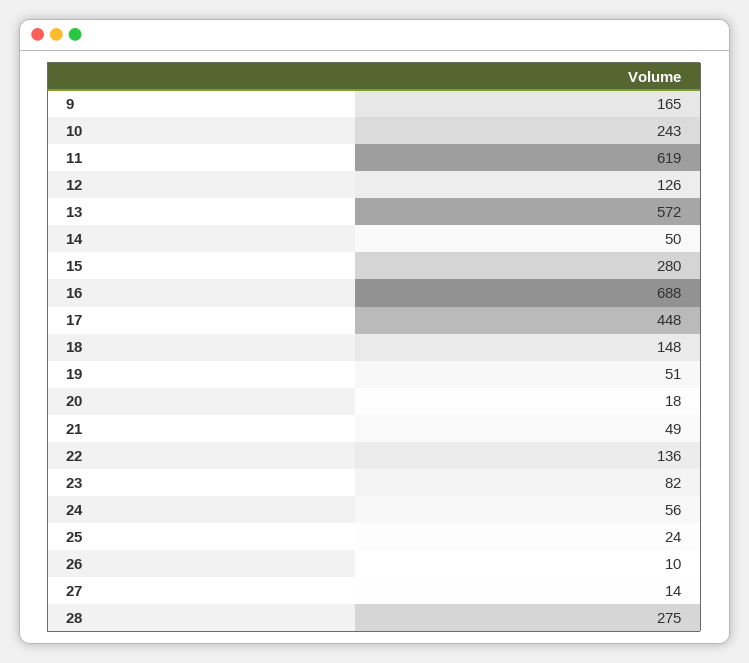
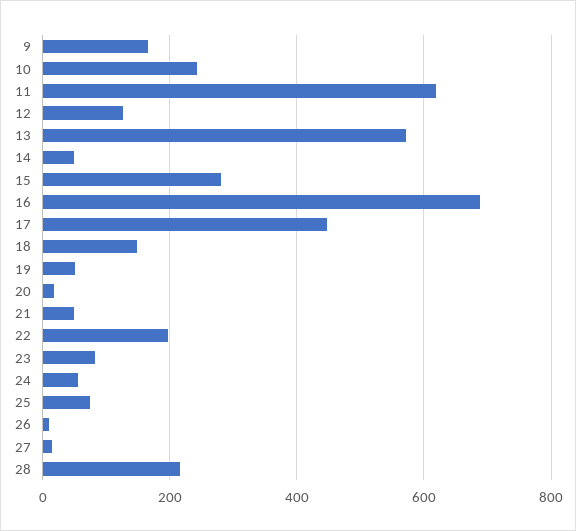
22: 136 -> 200
25: 24 -> 80
28: 275 -> 220

